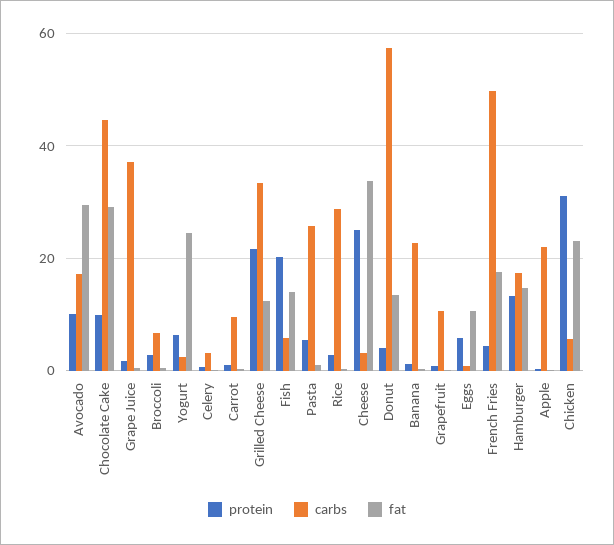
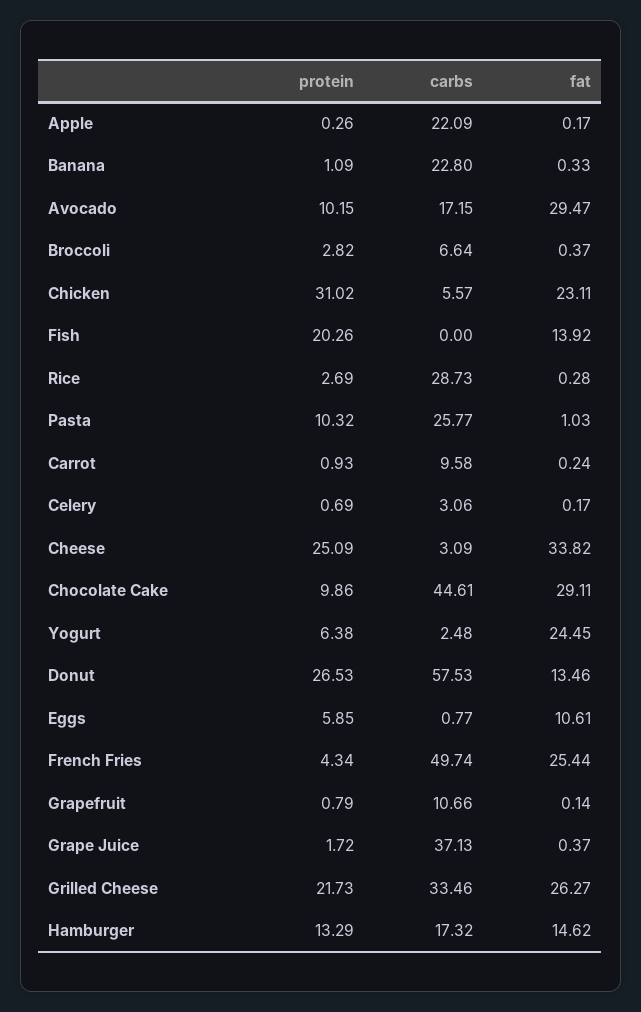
fat, Grilled Cheese: 12 -> 26.27
carbs, Fish: 6 -> 0
protein, Pasta: 6 -> 10.32
protein, Donut: 4 -> 26.53
fat, French Fries: 18 -> 25.44

